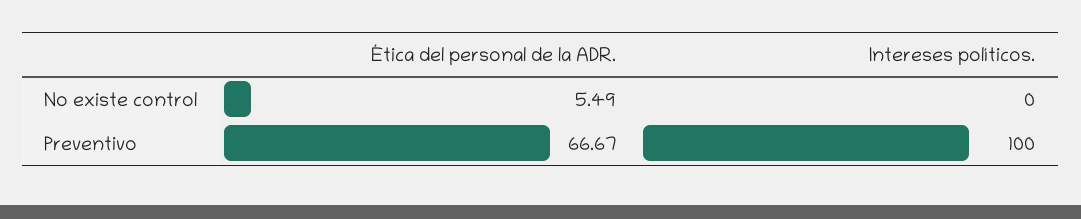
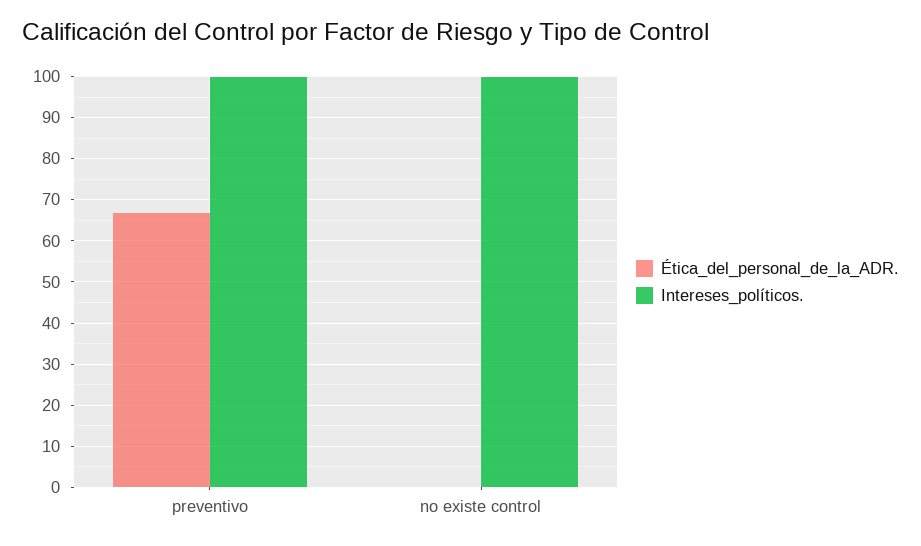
Ética del personal de la ADR., No existe control: 5.49 -> 0
Intereses políticos., No existe control: 0 -> 100

